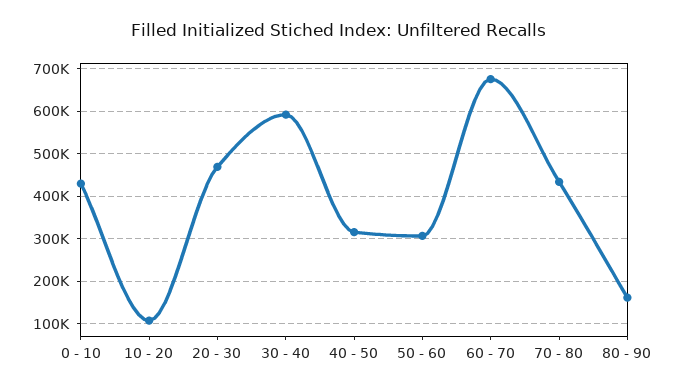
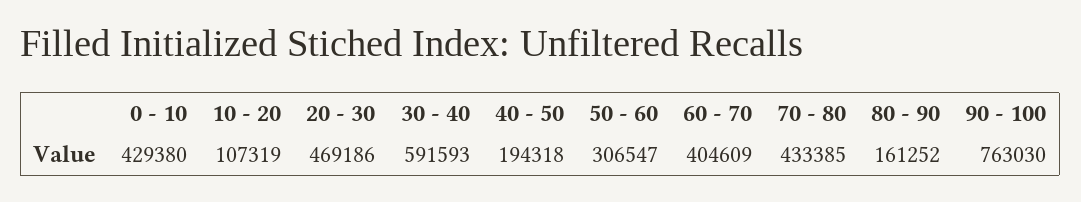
40 - 50: 320000 -> 194318
60 - 70: 680000 -> 404609
90 - 100: none -> 763030

